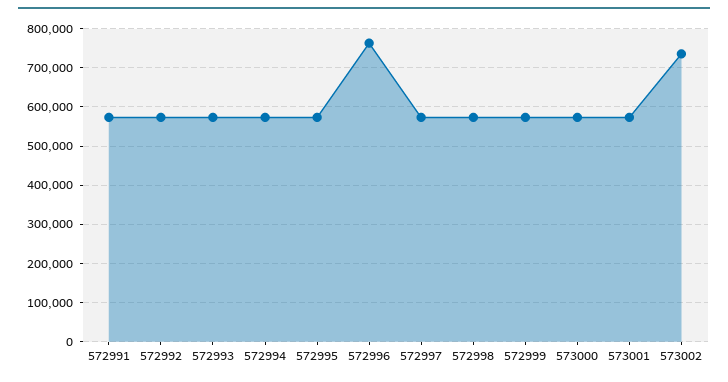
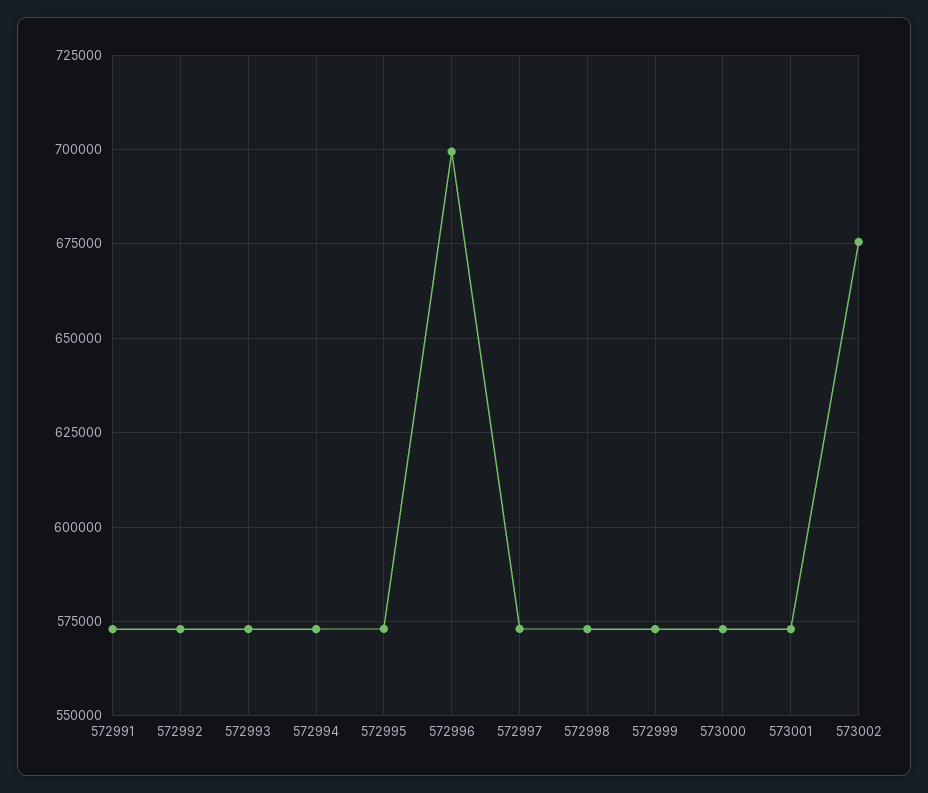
572996: 760000 -> 700000
573002: 740000 -> 675000

